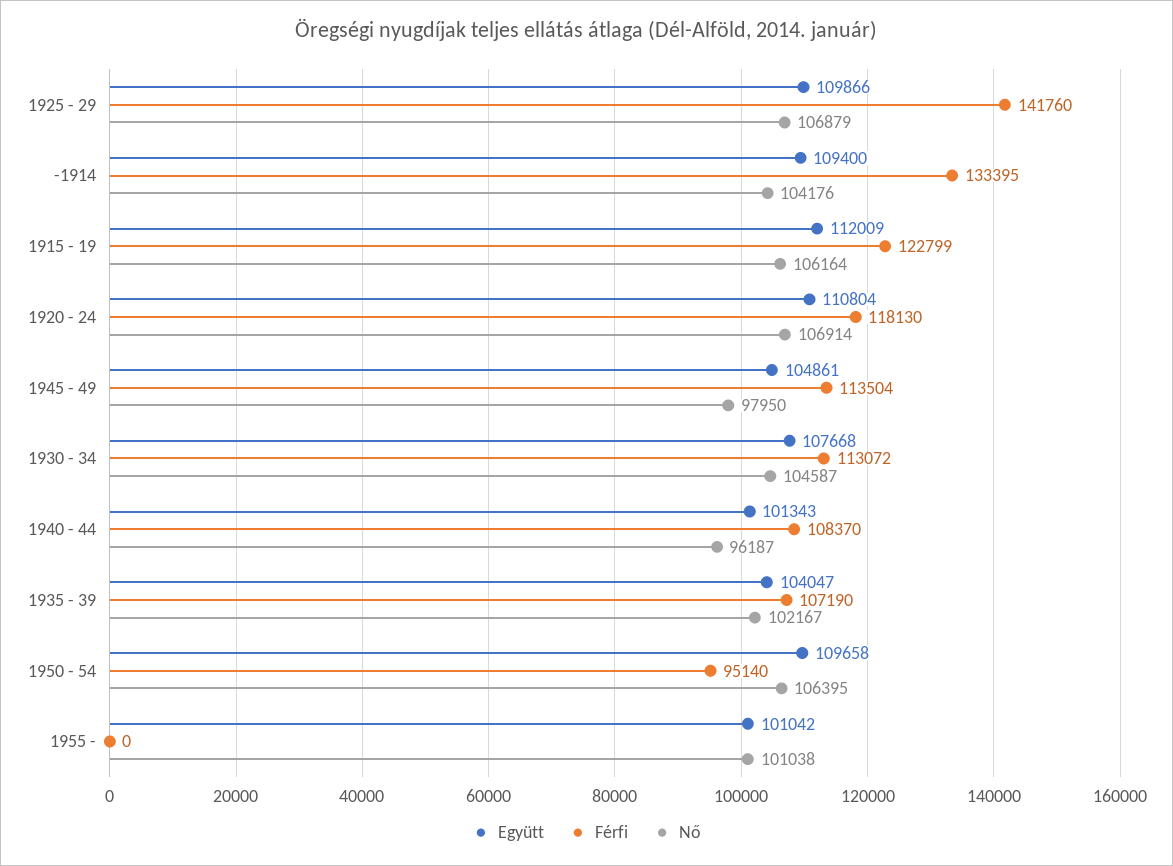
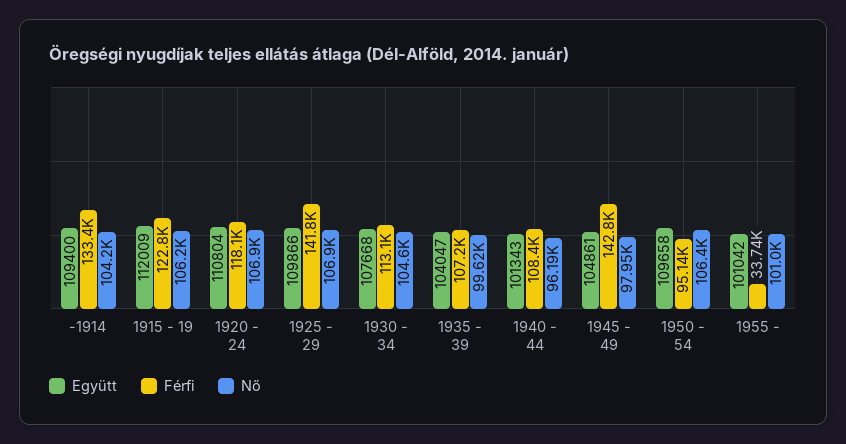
Férfi, 1945 - 49: 113504 -> 142800
Nő, 1935 - 39: 102167 -> 99620
Férfi, 1955 -: 0 -> 33740

